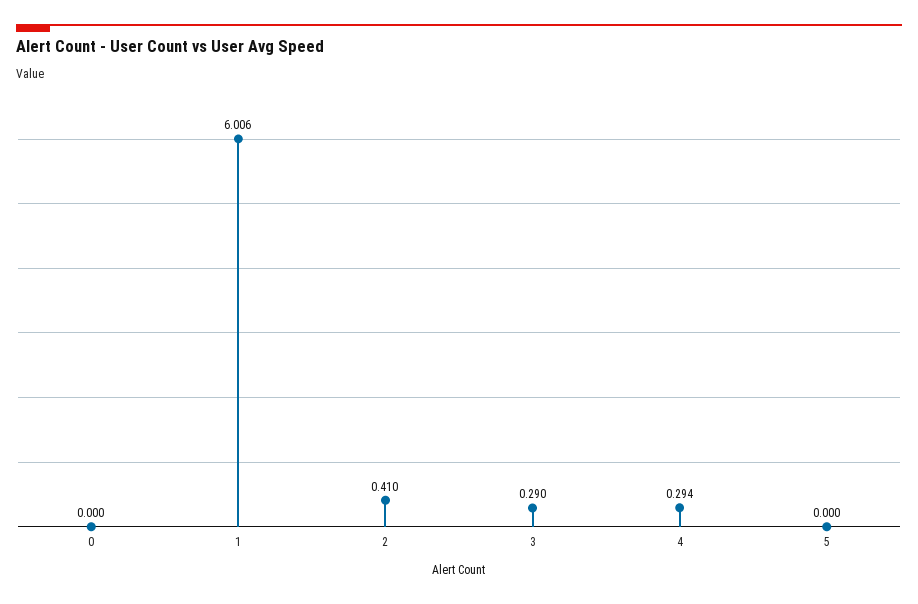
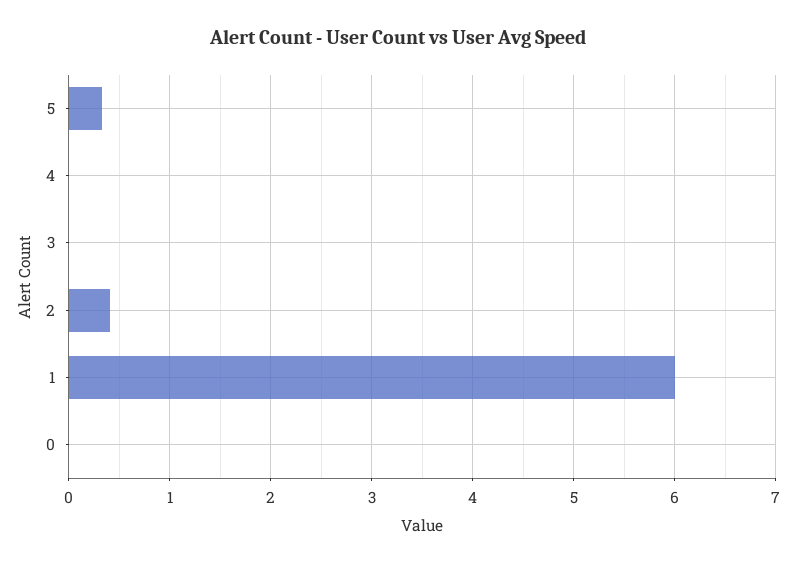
3: 0.29 -> 0
4: 0.294 -> 0
5: 0 -> 0.3

